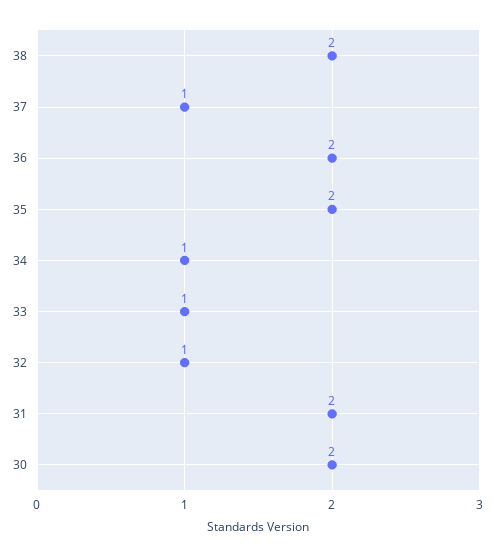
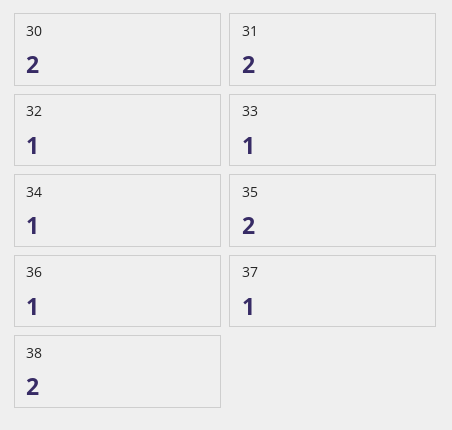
36: 2 -> 1

